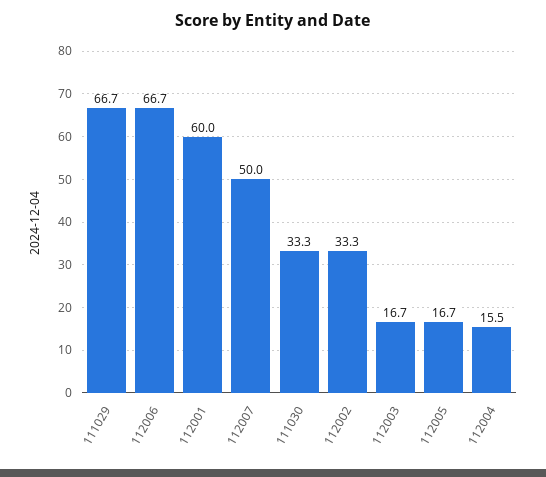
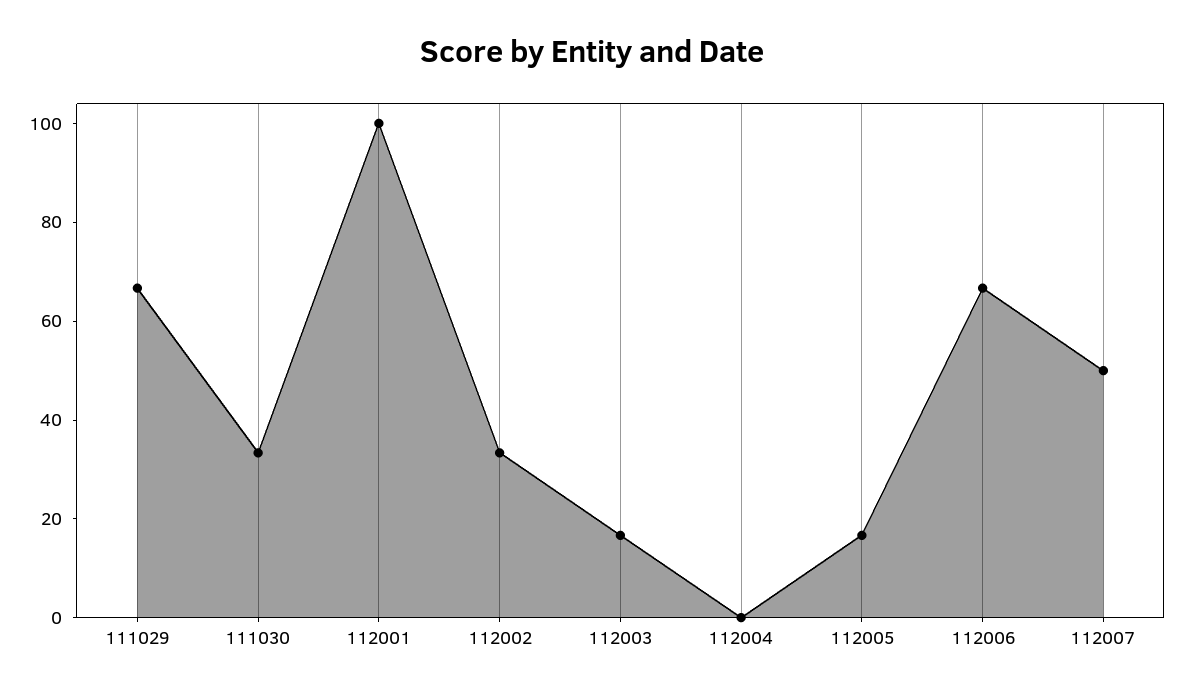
112001: 60 -> 100
112004: 15.5 -> 0

